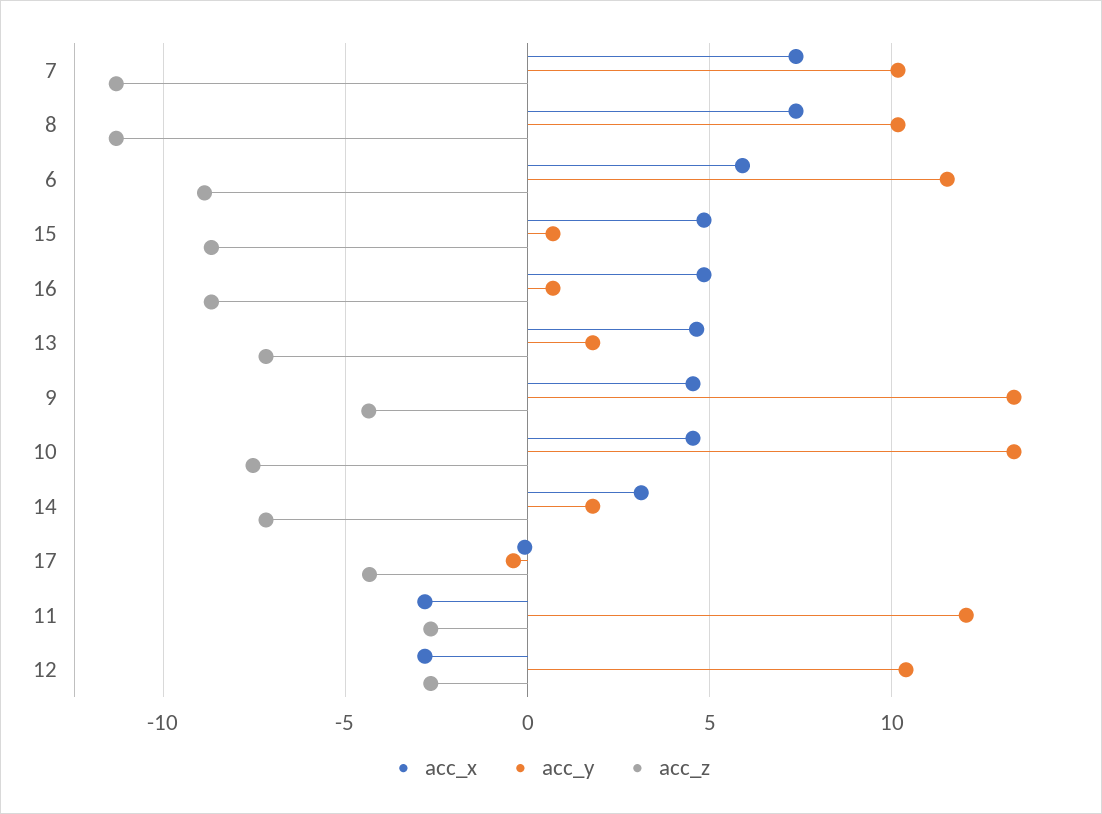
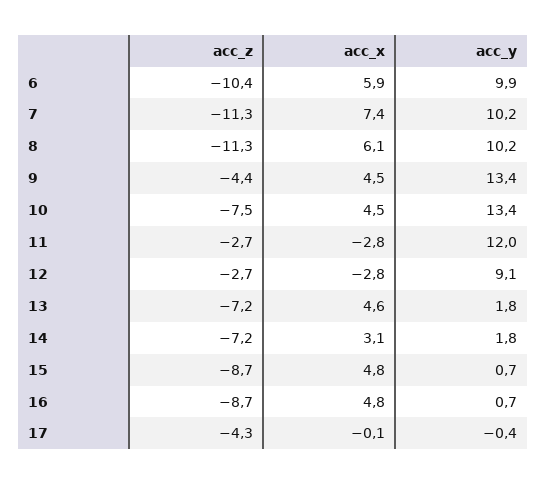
acc_x, 8: 7.5 -> 6.1
acc_y, 6: 11.5 -> 9.9
acc_z, 6: -9 -> -10.4
acc_y, 12: 10.5 -> 9.1

